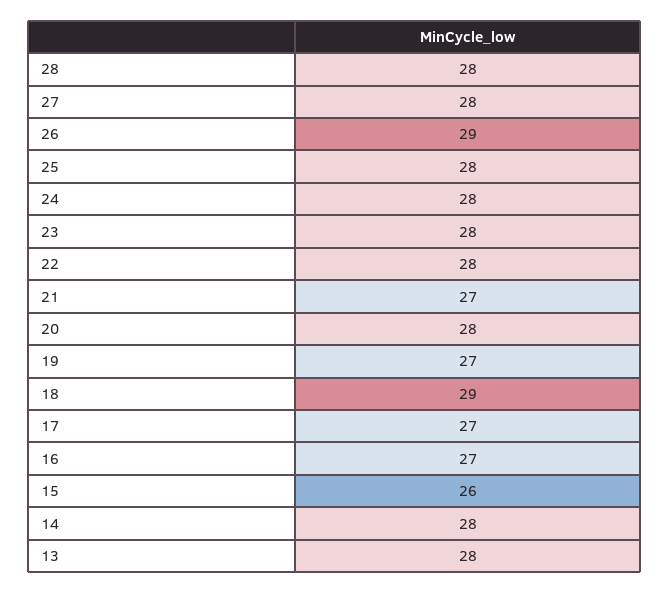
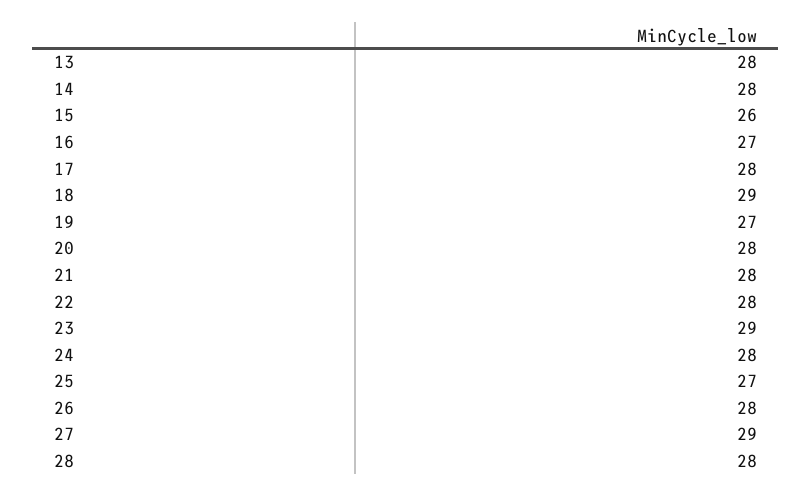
27: 28 -> 29
26: 29 -> 28
25: 28 -> 27
23: 28 -> 29
21: 27 -> 28
17: 27 -> 28

